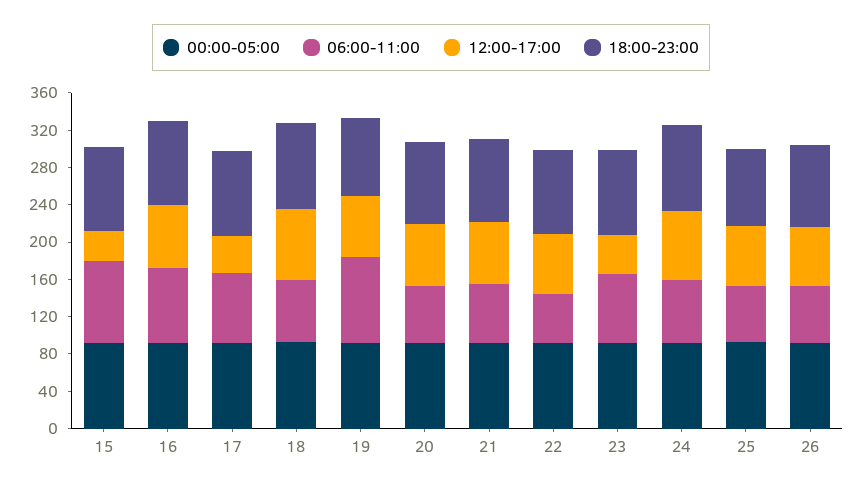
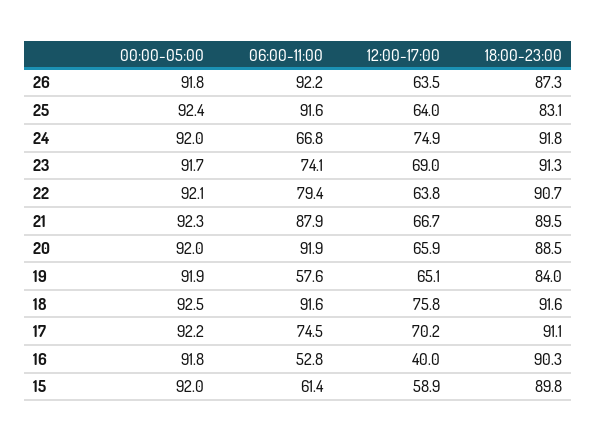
06:00-11:00, 15: 90 -> 61.4
12:00-17:00, 15: 30 -> 58.9
06:00-11:00, 16: 80 -> 52.8
12:00-17:00, 16: 70 -> 40
12:00-17:00, 17: 40 -> 70.2
06:00-11:00, 18: 70 -> 91.6
06:00-11:00, 19: 90 -> 57.6
06:00-11:00, 20: 60 -> 91.9
06:00-11:00, 21: 60 -> 87.9
06:00-11:00, 22: 50 -> 79.4
12:00-17:00, 23: 40 -> 69
06:00-11:00, 25: 60 -> 91.6
06:00-11:00, 26: 60 -> 92.2

